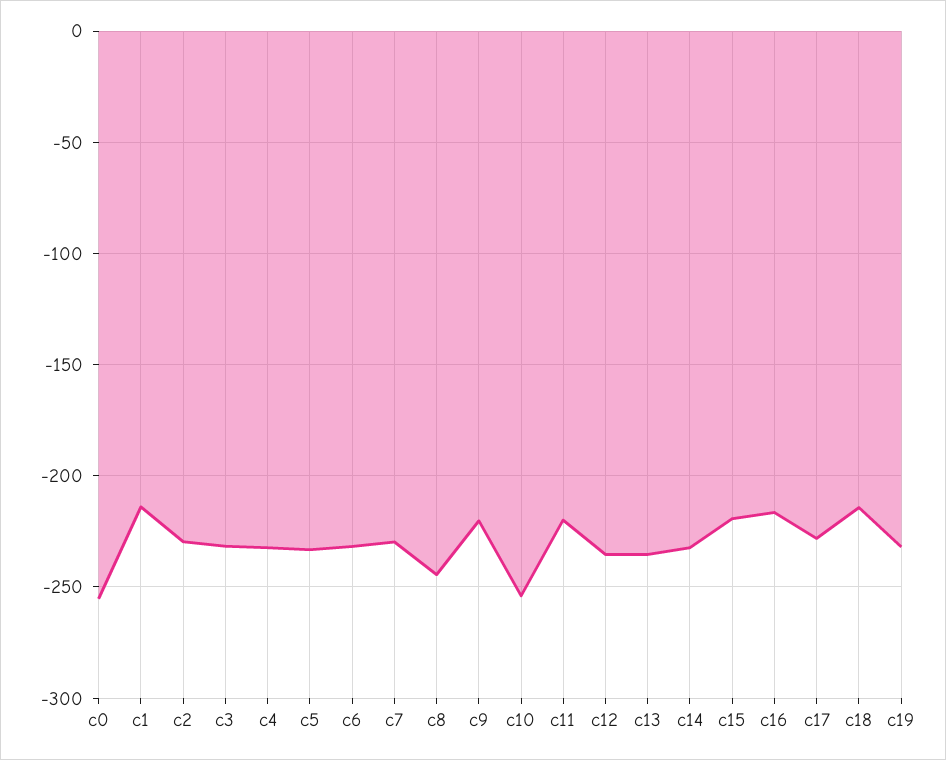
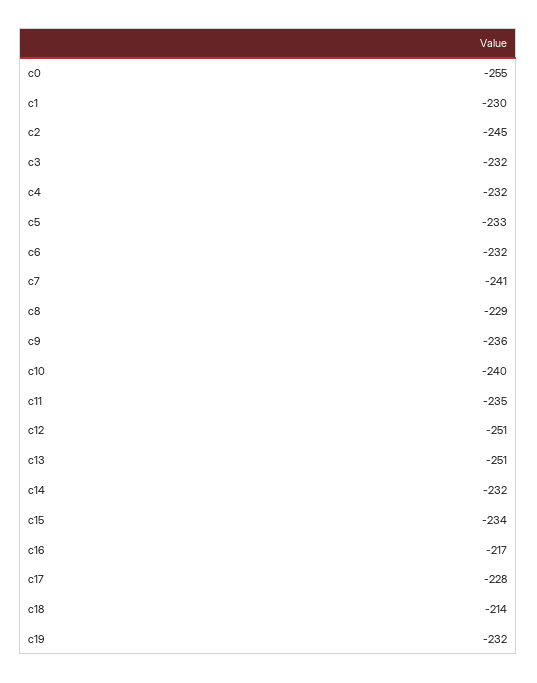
c1: -215 -> -230
c2: -230 -> -245
c7: -230 -> -241
c8: -245 -> -229
c9: -220 -> -236
c10: -255 -> -240
c11: -220 -> -235
c12: -235 -> -251
c13: -235 -> -251
c15: -220 -> -234

